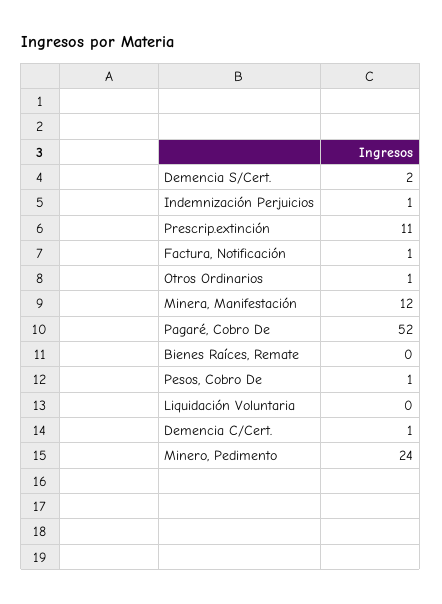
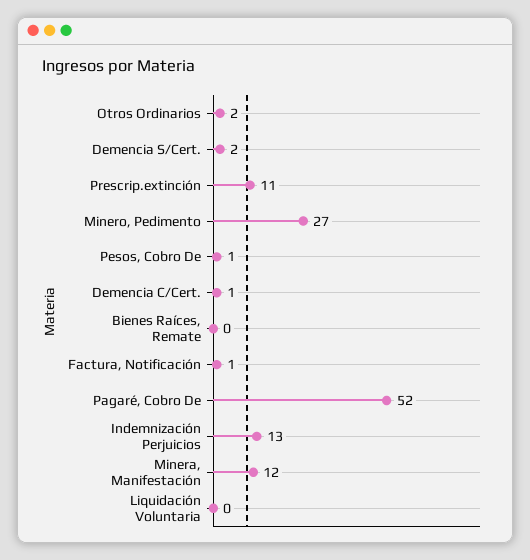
Indemnización Perjuicios: 1 -> 13
Otros Ordinarios: 1 -> 2
Minero, Pedimento: 24 -> 27

